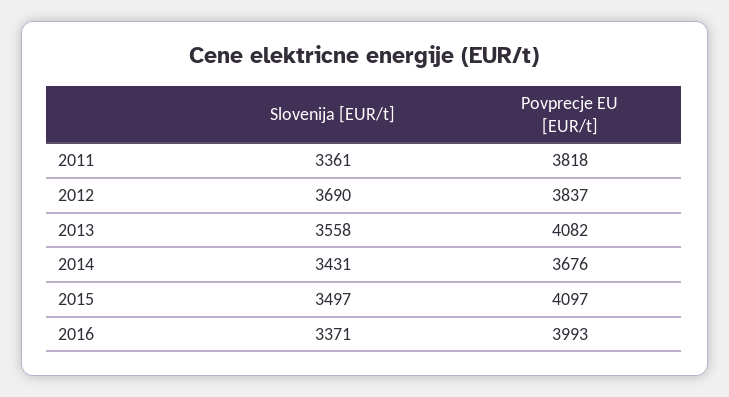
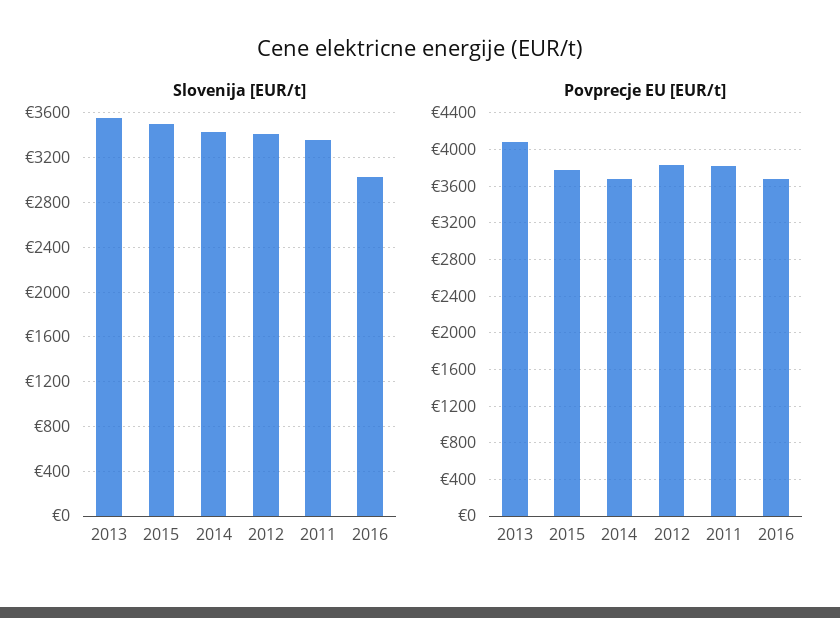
Slovenija [EUR/t], 2012: 3690 -> 3400
Povprecje EU [EUR/t], 2015: 4097 -> 3800
Slovenija [EUR/t], 2016: 3371 -> 3000
Povprecje EU [EUR/t], 2016: 3993 -> 3700

